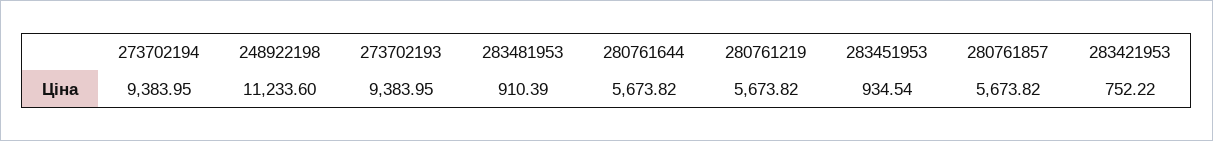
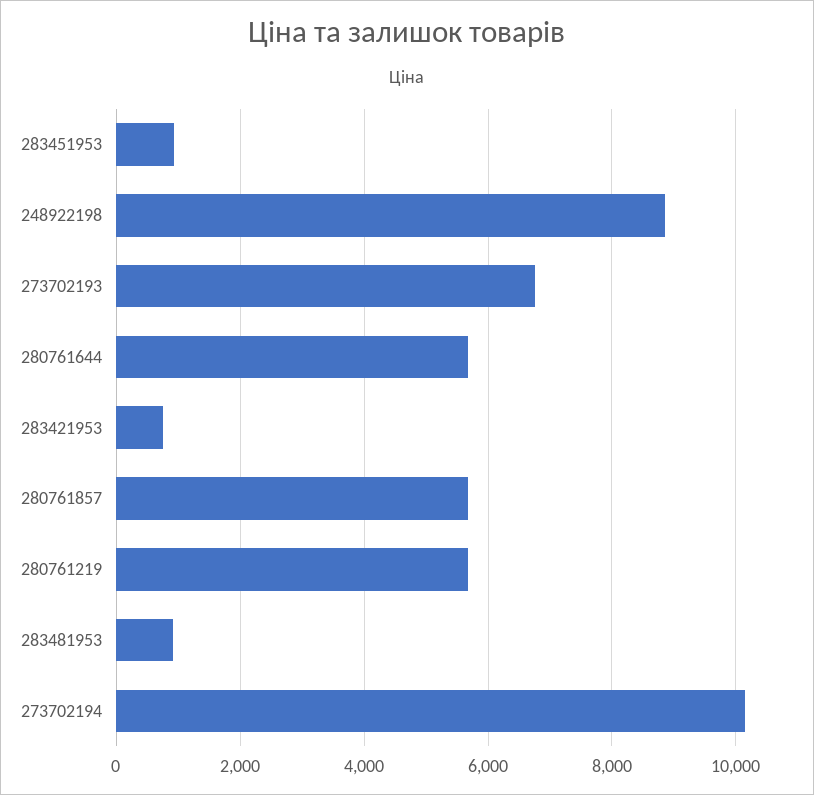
273702194: 9383.95 -> 10200
248922198: 11233.6 -> 8800
273702193: 9383.95 -> 6800

